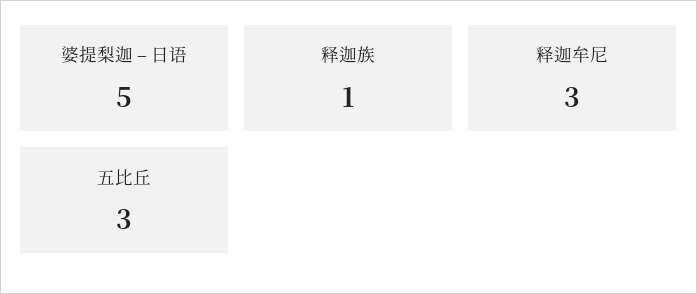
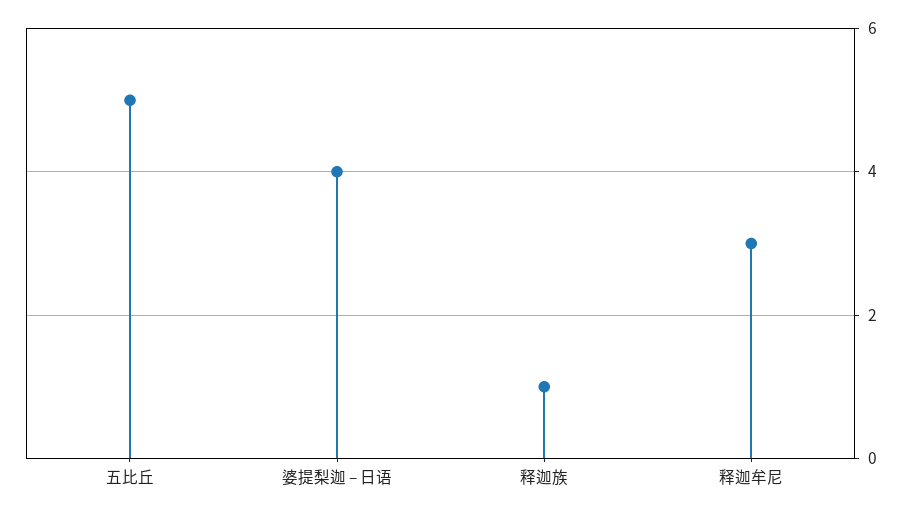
婆提梨迦 – 日语: 5 -> 4
五比丘: 3 -> 5

